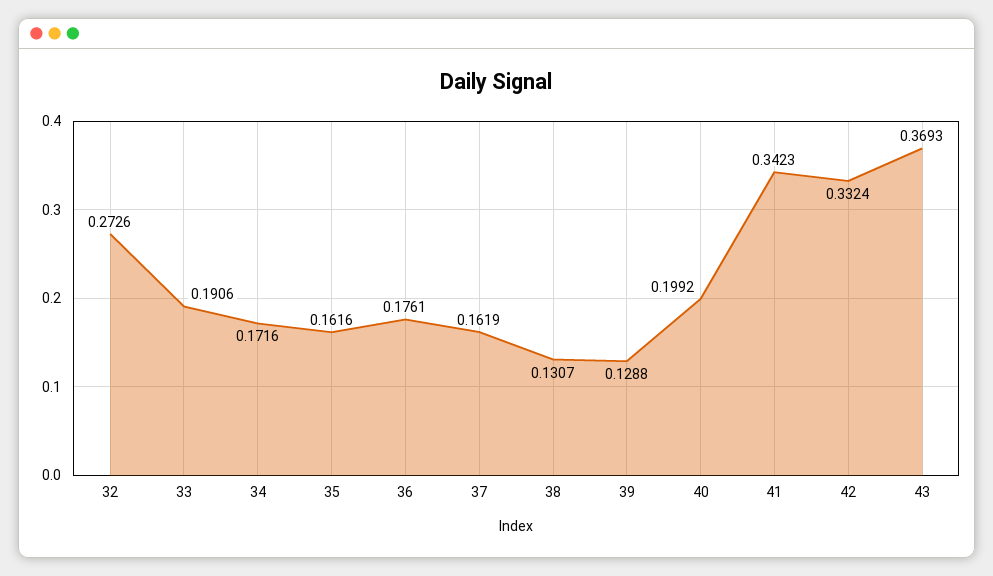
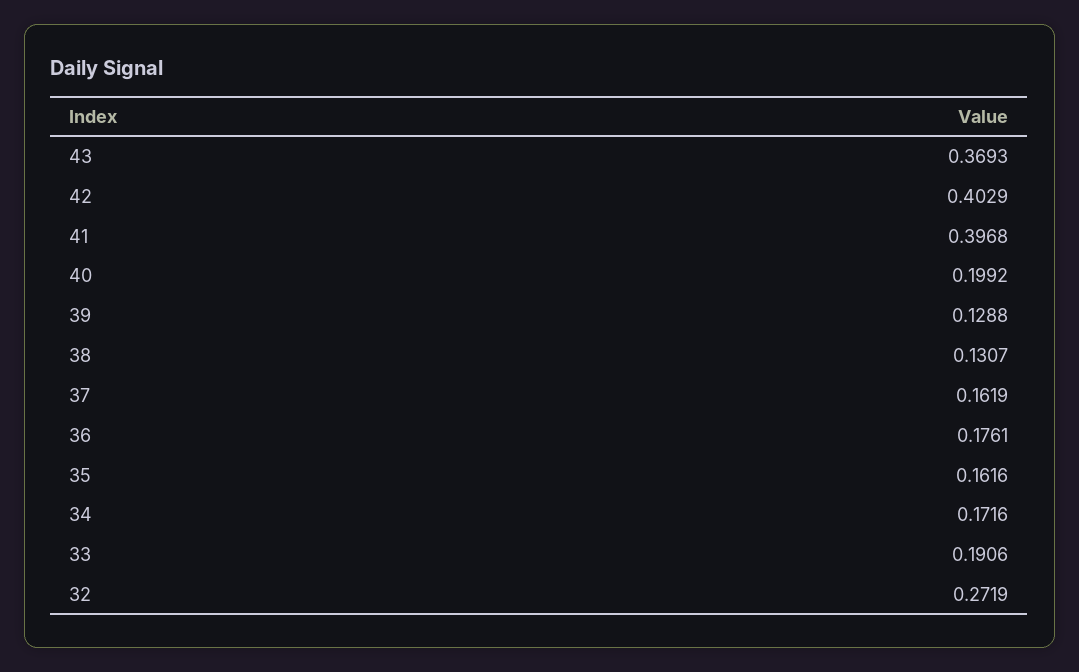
32: 0.2726 -> 0.2719
41: 0.3423 -> 0.3968
42: 0.3324 -> 0.4029

